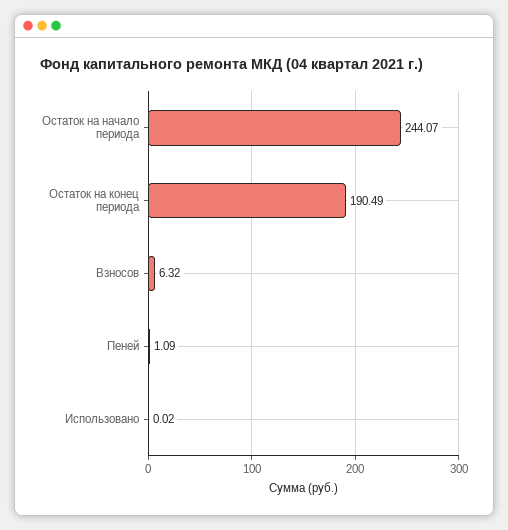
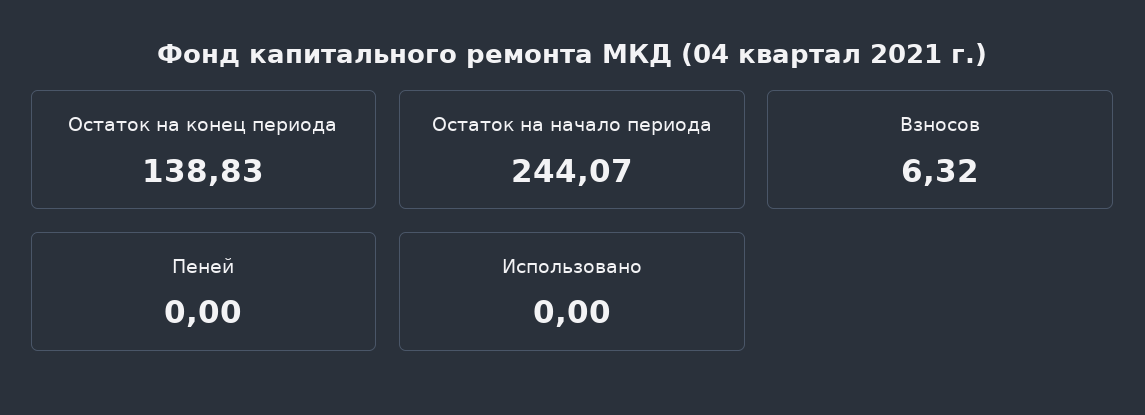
Остаток на конец периода: 190.49 -> 138.83
Пеней: 1.09 -> 0
Использовано: 0.02 -> 0

